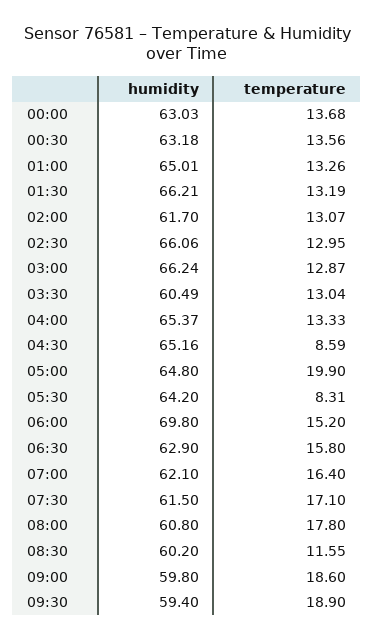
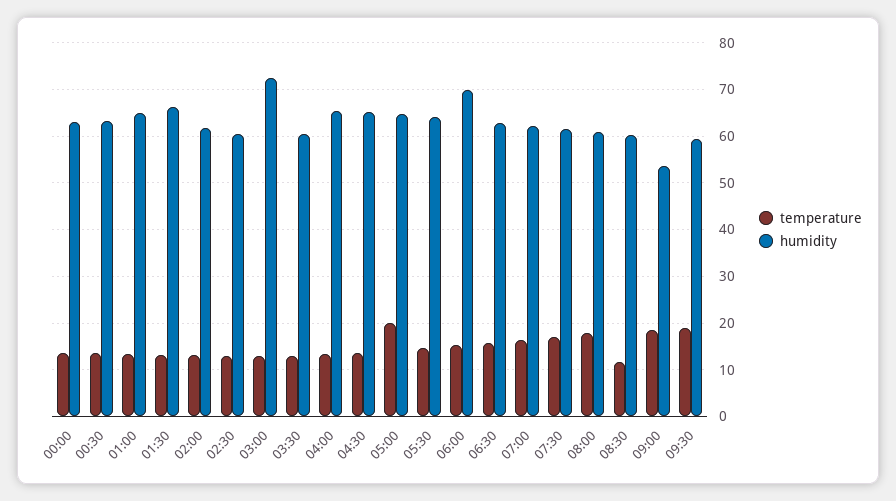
humidity, 02:30: 66.06 -> 60
humidity, 03:00: 66.24 -> 72
temperature, 04:30: 8.59 -> 14
temperature, 05:30: 8.31 -> 14
humidity, 09:00: 59.8 -> 54

